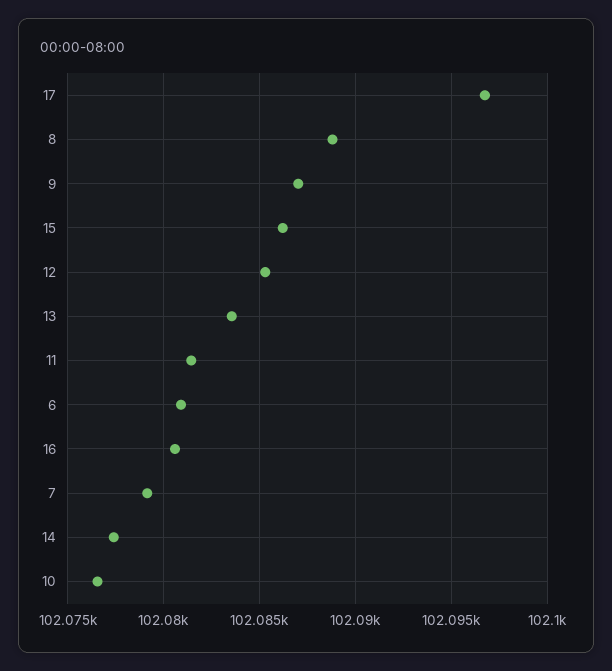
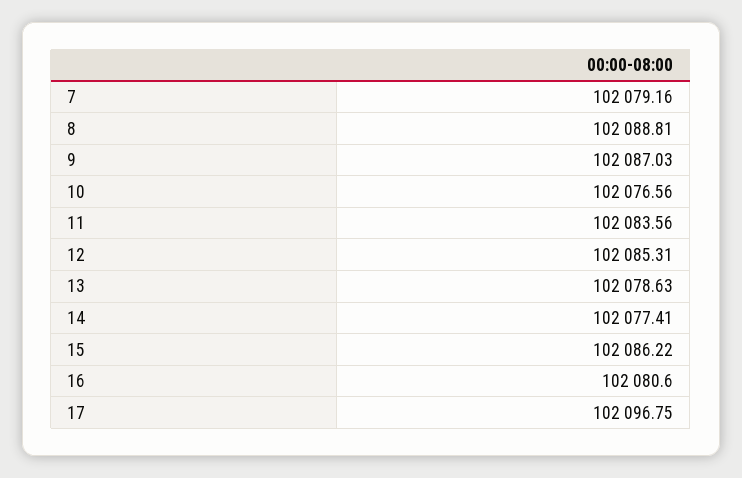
13: 102083.5 -> 102078.63
11: 102081.5 -> 102083.56
6: 102081 -> none

